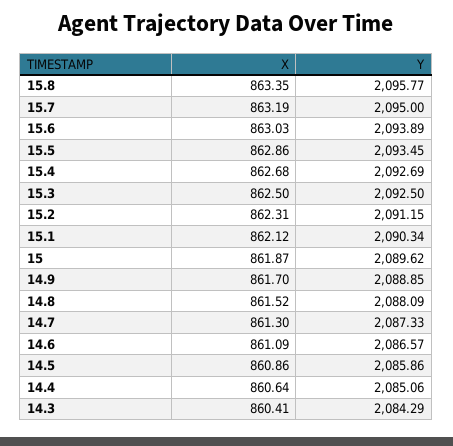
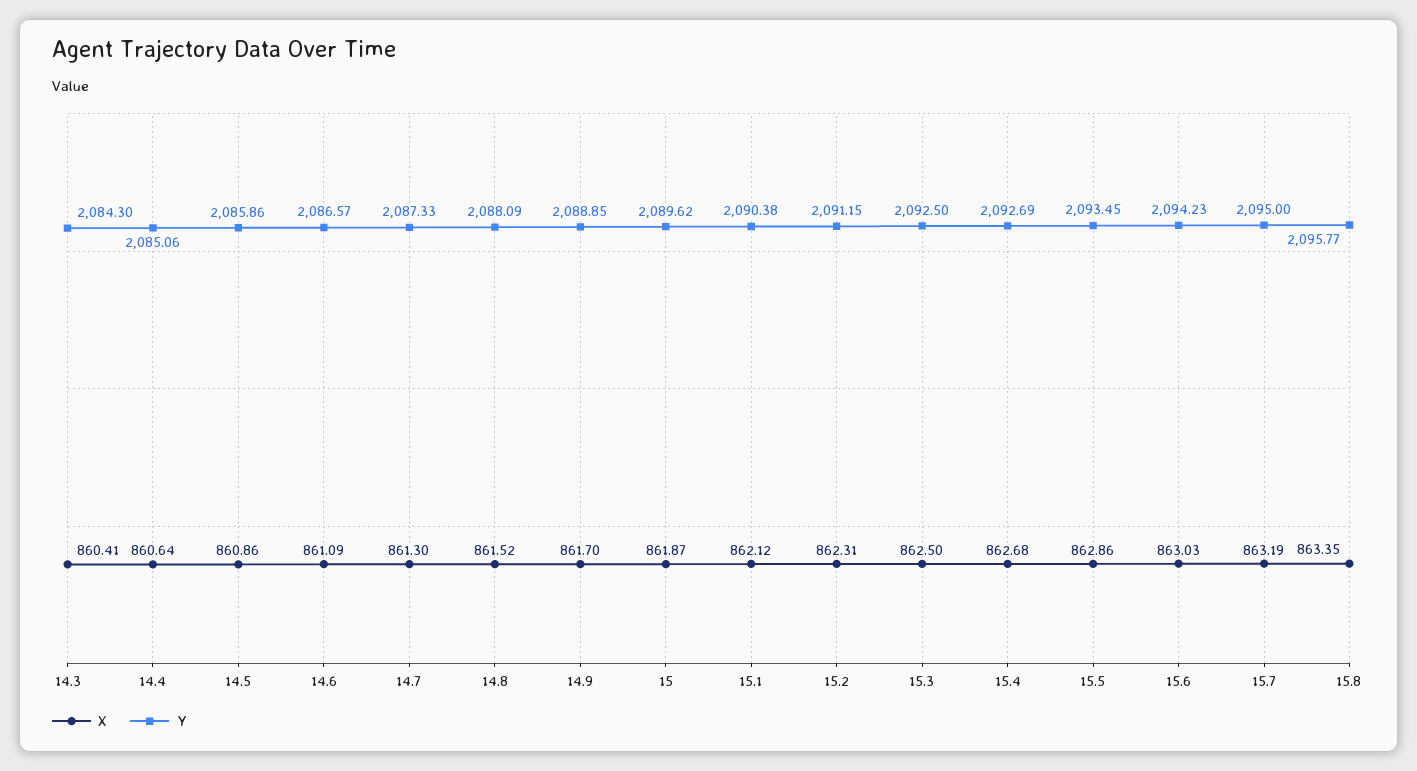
Y, 15.6: 2093.89 -> 2094.23
Y, 15.1: 2090.34 -> 2090.38
Y, 14.3: 2084.29 -> 2084.3

